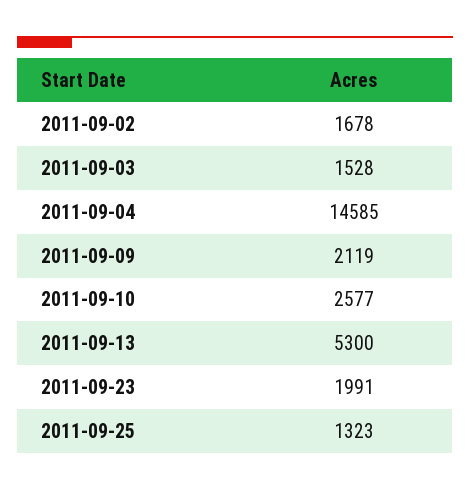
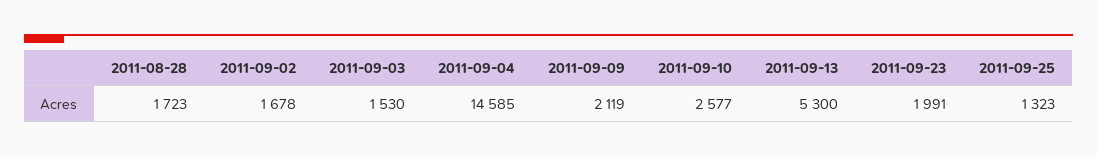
2011-09-03: 1528 -> 1530
2011-08-28: none -> 1723

